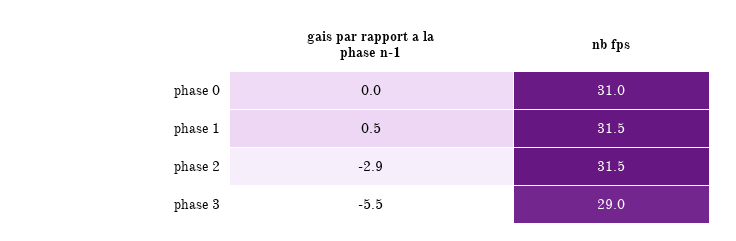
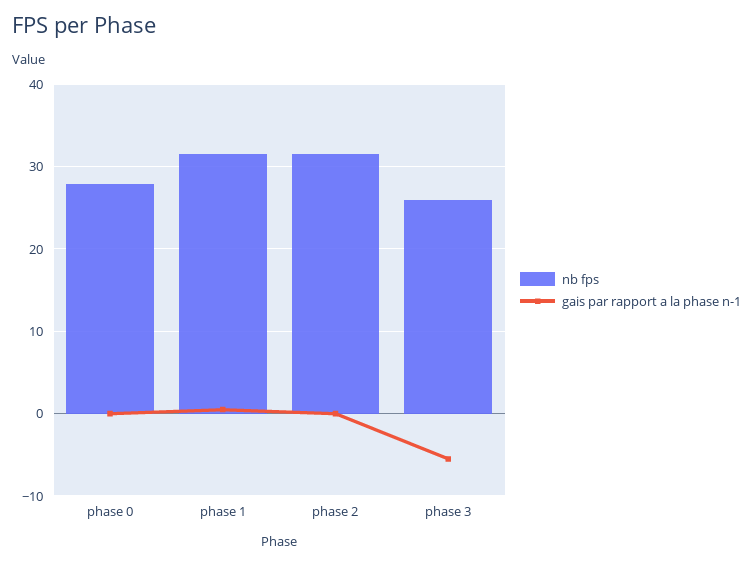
nb fps, phase 0: 31 -> 28
gais par rapport a la phase n-1, phase 2: -2.9 -> 0
nb fps, phase 3: 29 -> 26

